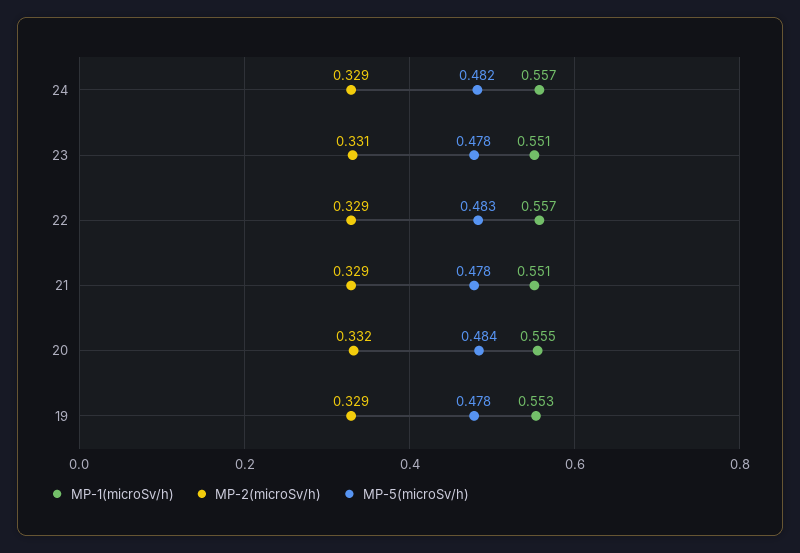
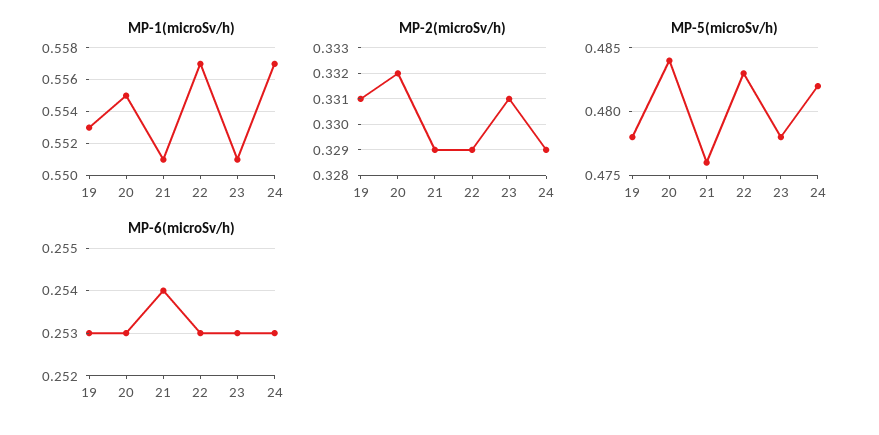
MP-5(microSv/h), 21: 0.478 -> 0.476
MP-2(microSv/h), 19: 0.329 -> 0.331
MP-6(microSv/h), 19: none -> 0.253
MP-6(microSv/h), 20: none -> 0.253
MP-6(microSv/h), 21: none -> 0.254
MP-6(microSv/h), 22: none -> 0.253
MP-6(microSv/h), 23: none -> 0.253
MP-6(microSv/h), 24: none -> 0.253

